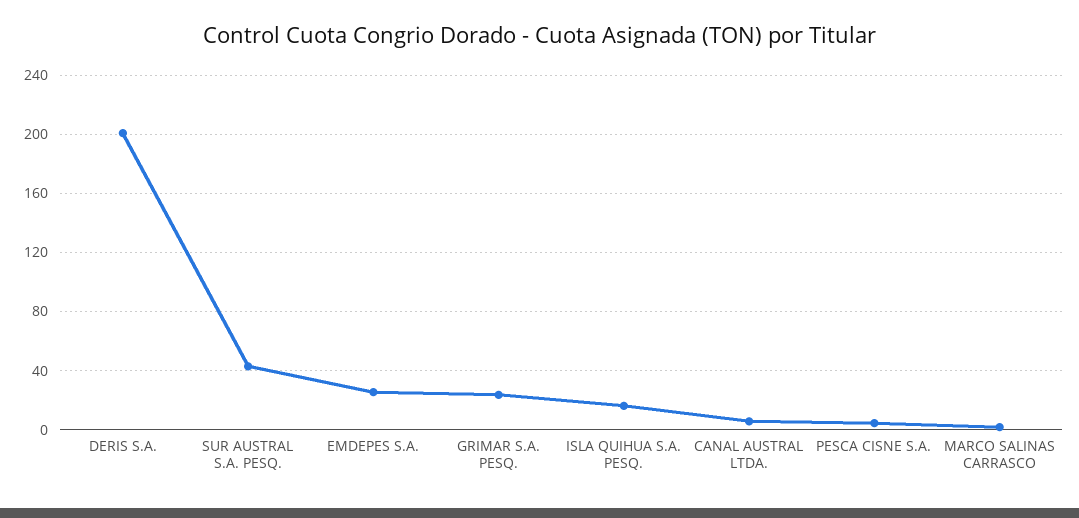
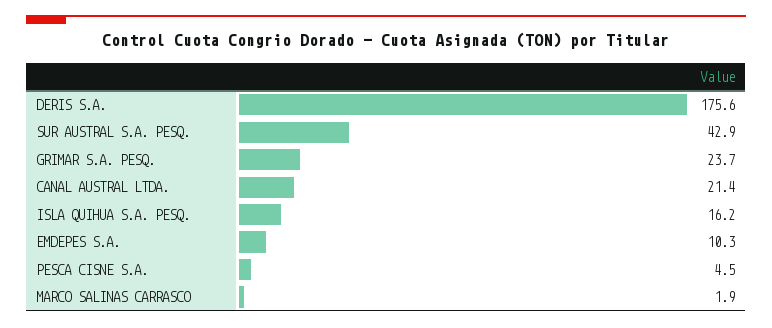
DERIS S.A.: 200 -> 175.6
EMDEPES S.A.: 25 -> 10.3
CANAL AUSTRAL LTDA.: 5 -> 21.4

